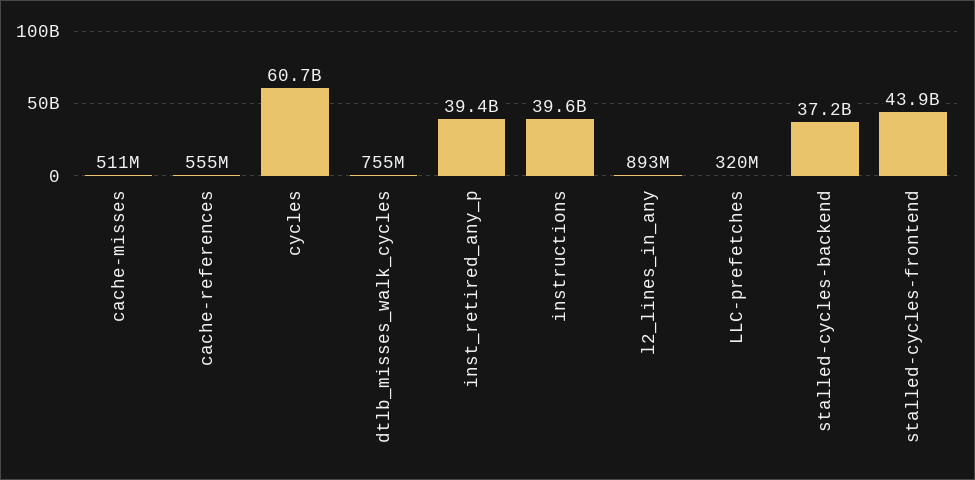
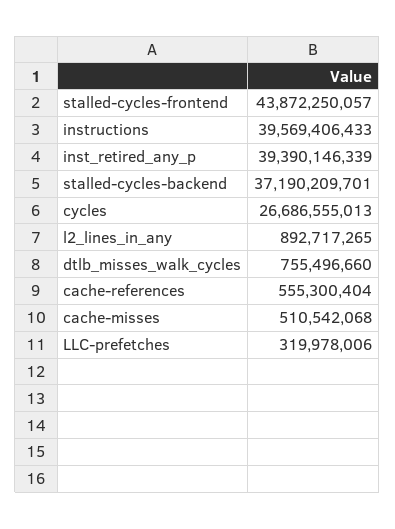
cycles: 60700000000 -> 26686555013

